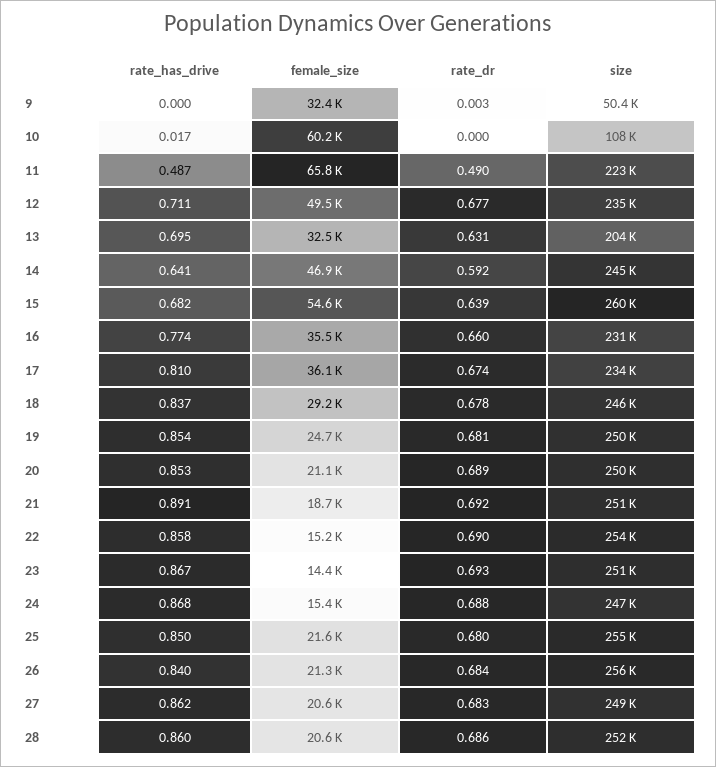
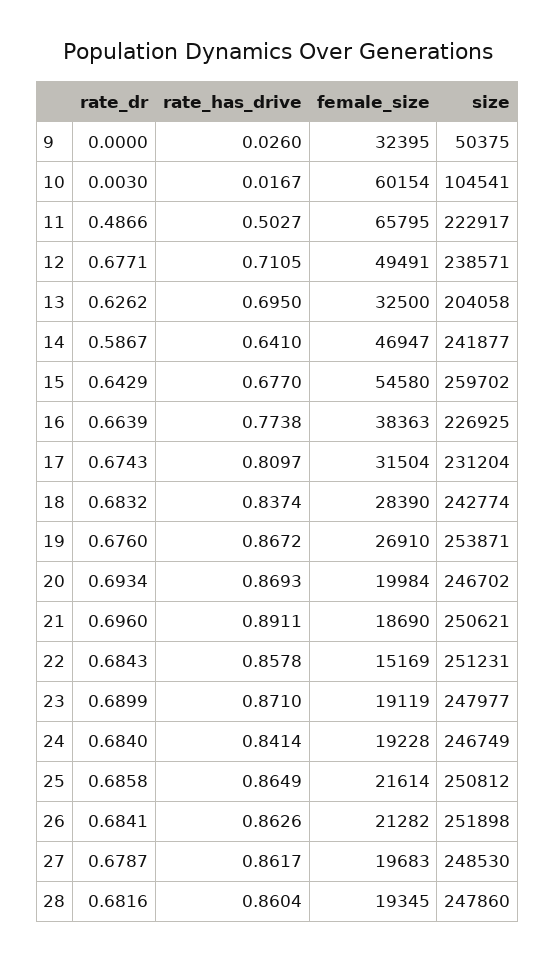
rate_has_drive, 9: 0 -> 0.026
rate_dr, 9: 0.003 -> 0
rate_dr, 10: 0 -> 0.003
size, 10: 108000 -> 104541
rate_has_drive, 11: 0.487 -> 0.5027
rate_dr, 11: 0.49 -> 0.4866
size, 12: 235000 -> 238571
rate_dr, 13: 0.631 -> 0.6262
rate_dr, 14: 0.592 -> 0.5867
size, 14: 245000 -> 241877
rate_has_drive, 15: 0.682 -> 0.677
rate_dr, 15: 0.639 -> 0.6429
female_size, 16: 35500 -> 38363
rate_dr, 16: 0.66 -> 0.6639
size, 16: 231000 -> 226925
female_size, 17: 36100 -> 31504
size, 17: 234000 -> 231204
female_size, 18: 29200 -> 28390
rate_dr, 18: 0.678 -> 0.6832
size, 18: 246000 -> 242774
rate_has_drive, 19: 0.854 -> 0.8672
female_size, 19: 24700 -> 26910
rate_dr, 19: 0.681 -> 0.676
size, 19: 250000 -> 253871
rate_has_drive, 20: 0.853 -> 0.8693
female_size, 20: 21100 -> 19984
rate_dr, 20: 0.689 -> 0.6934
size, 20: 250000 -> 246702
rate_dr, 21: 0.692 -> 0.696
rate_dr, 22: 0.69 -> 0.6843
size, 22: 254000 -> 251231
rate_has_drive, 23: 0.867 -> 0.871
female_size, 23: 14400 -> 19119
rate_dr, 23: 0.693 -> 0.6899
size, 23: 251000 -> 247977
rate_has_drive, 24: 0.868 -> 0.8414
female_size, 24: 15400 -> 19228
rate_dr, 24: 0.688 -> 0.684
rate_has_drive, 25: 0.85 -> 0.8649
rate_dr, 25: 0.68 -> 0.6858
size, 25: 255000 -> 250812
rate_has_drive, 26: 0.84 -> 0.8626
size, 26: 256000 -> 251898
female_size, 27: 20600 -> 19683
rate_dr, 27: 0.683 -> 0.6787
female_size, 28: 20600 -> 19345
rate_dr, 28: 0.686 -> 0.6816
size, 28: 252000 -> 247860

